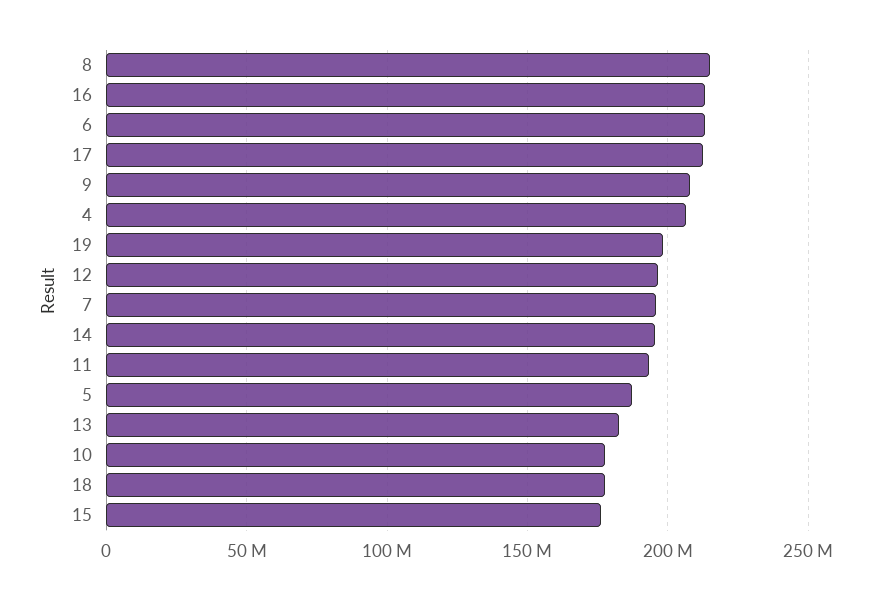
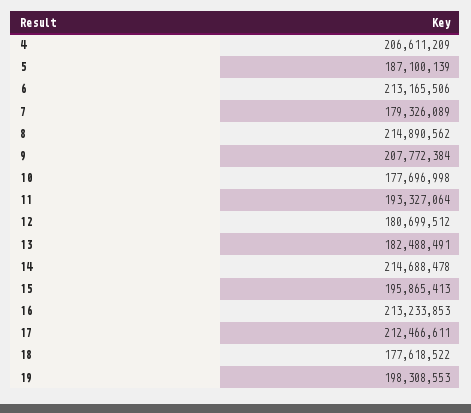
12: 195000000 -> 180699512
7: 195000000 -> 179326089
14: 195000000 -> 214688478
15: 175000000 -> 195865413

